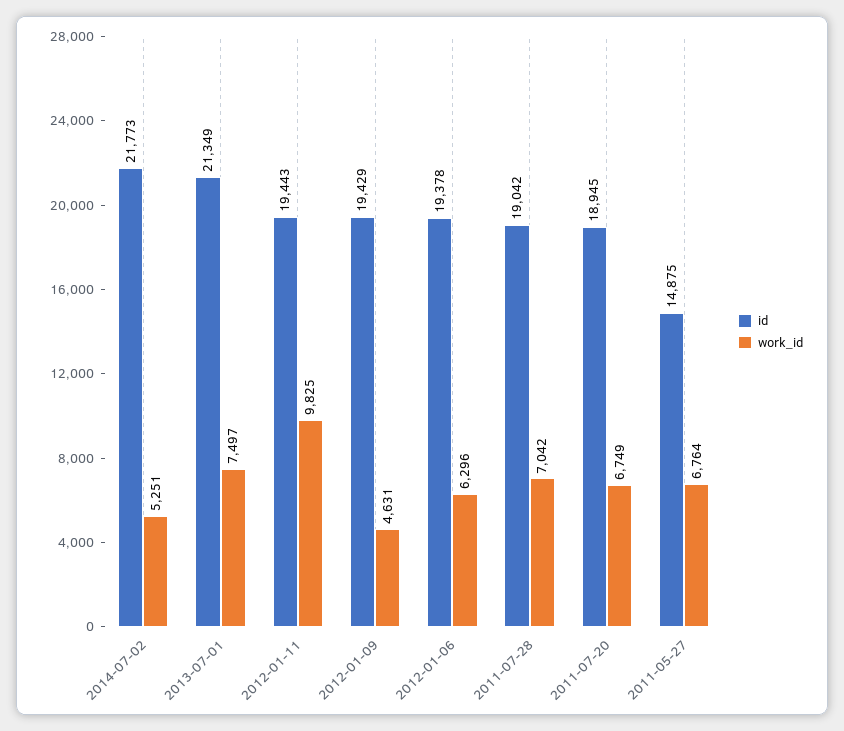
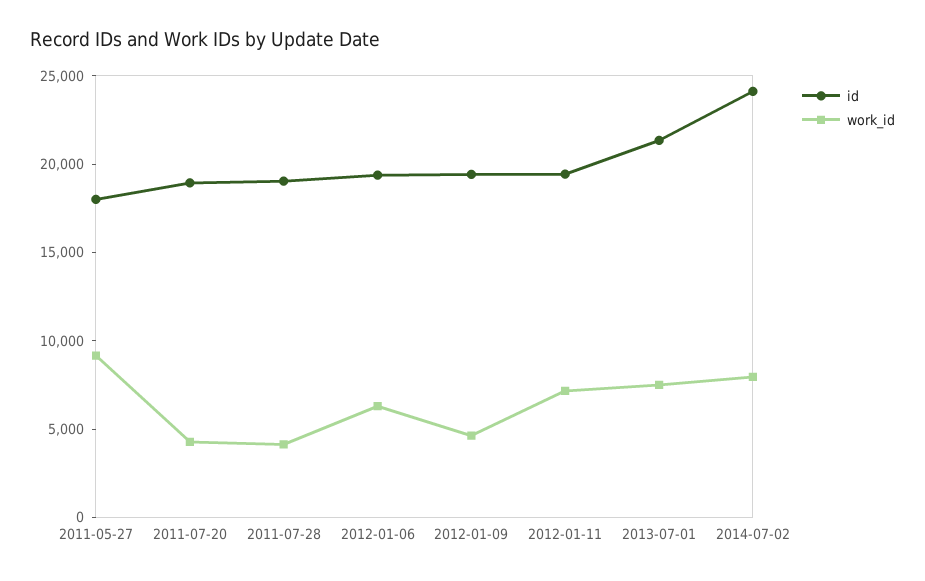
id, 2014-07-02: 21773 -> 24000
work_id, 2014-07-02: 5251 -> 8000
work_id, 2012-01-11: 9825 -> 7000
work_id, 2011-07-28: 7042 -> 4000
work_id, 2011-07-20: 6749 -> 4000
id, 2011-05-27: 14875 -> 18000
work_id, 2011-05-27: 6764 -> 9000

